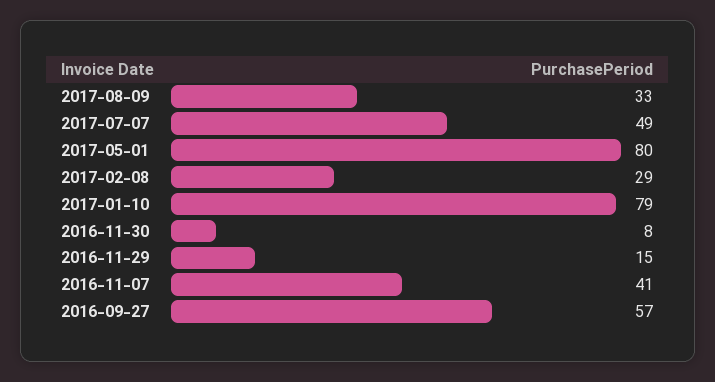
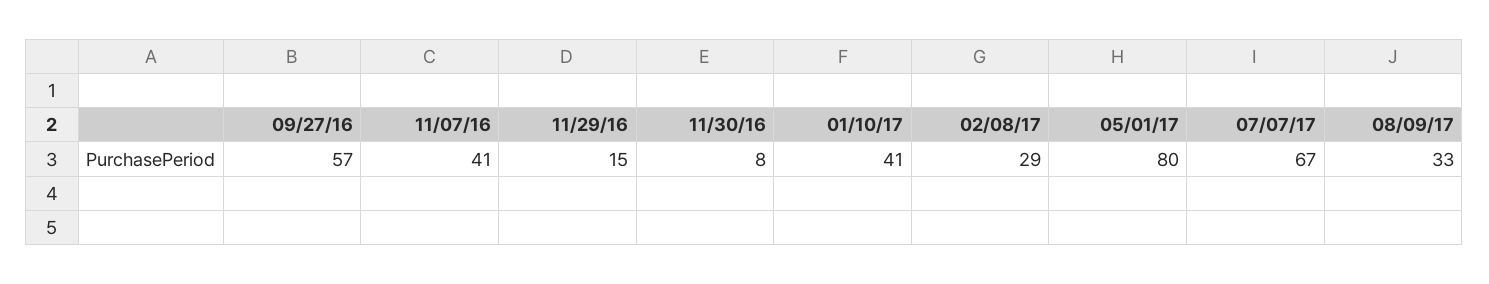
2017-07-07: 49 -> 67
2017-01-10: 79 -> 41

